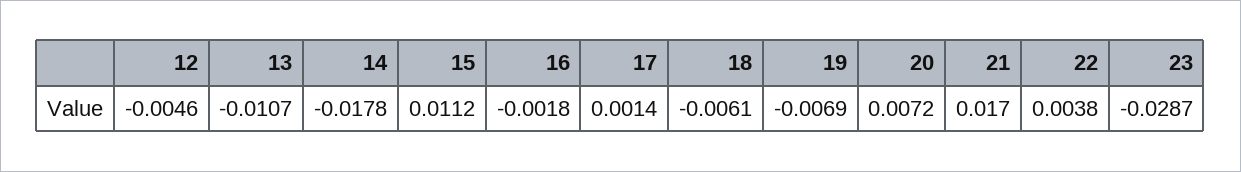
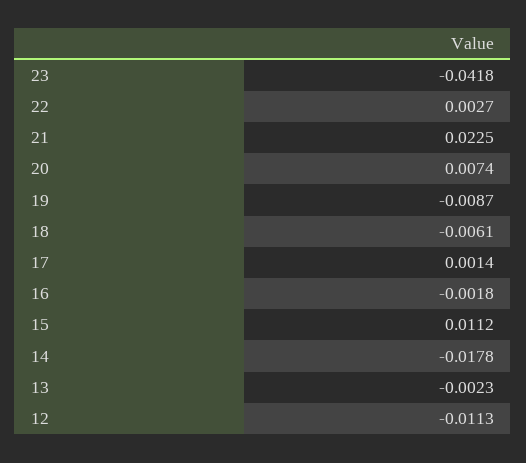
12: -0.0046 -> -0.0113
13: -0.0107 -> -0.0023
19: -0.0069 -> -0.0087
20: 0.0072 -> 0.0074
21: 0.017 -> 0.0225
22: 0.0038 -> 0.0027
23: -0.0287 -> -0.0418

